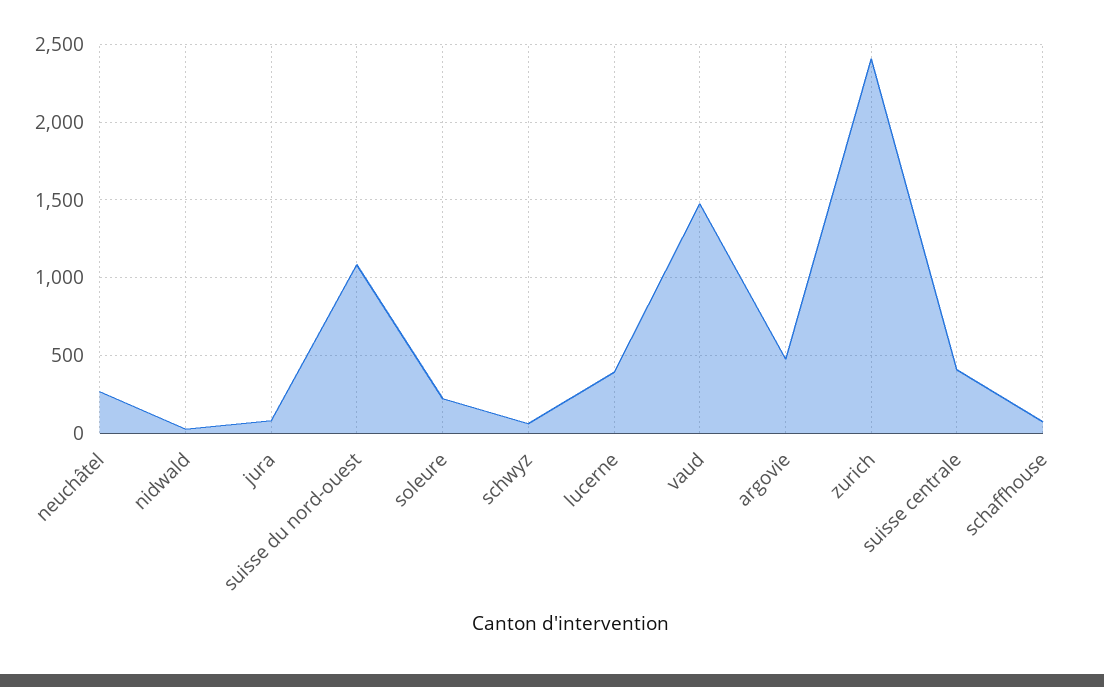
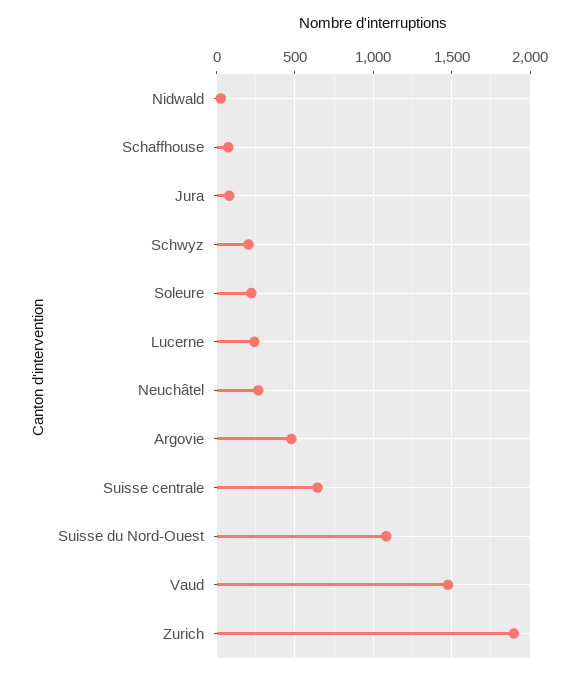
schwyz: 50 -> 200
lucerne: 400 -> 250
zurich: 2400 -> 1900
suisse centrale: 400 -> 650

